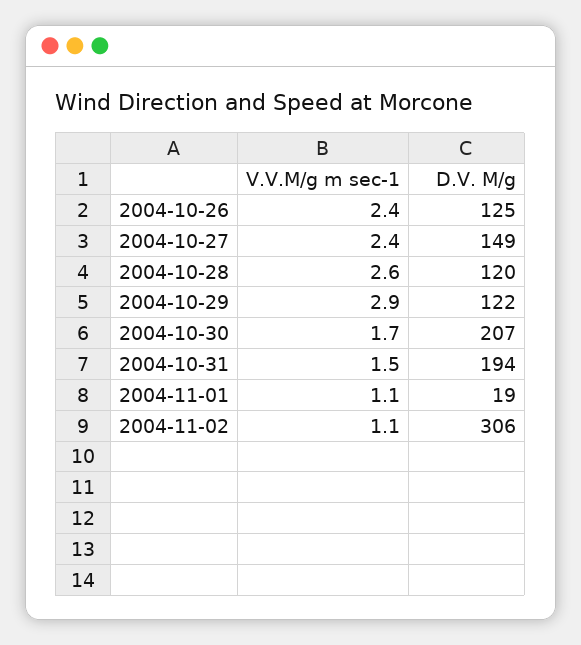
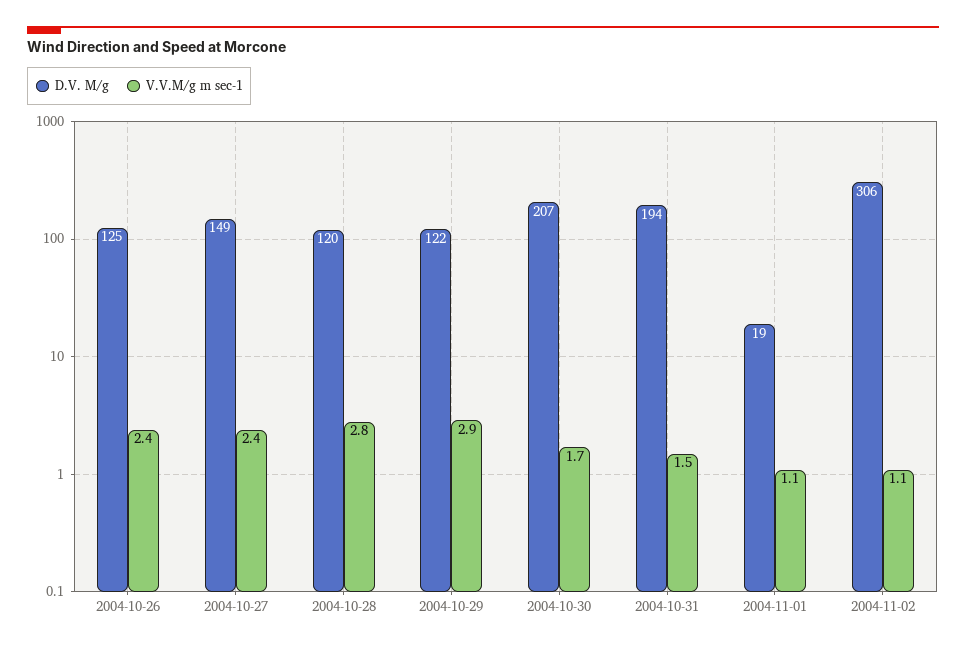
V.V.M/g m sec-1, 2004-10-28: 2.6 -> 2.8

